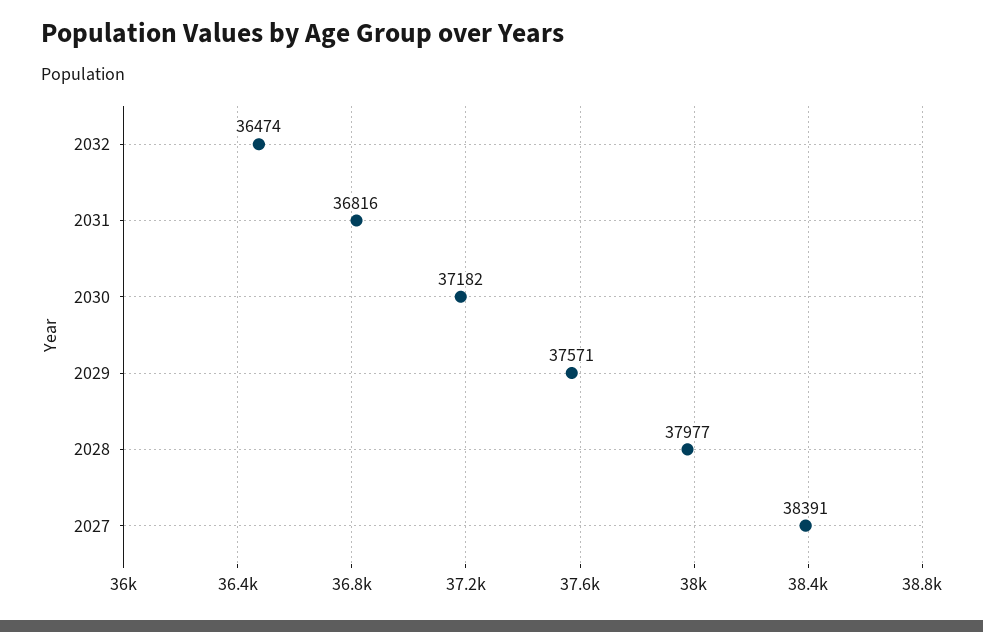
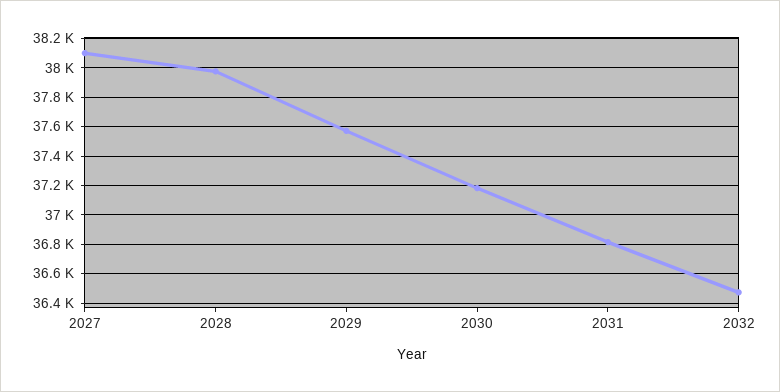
2027: 38391 -> 38100

